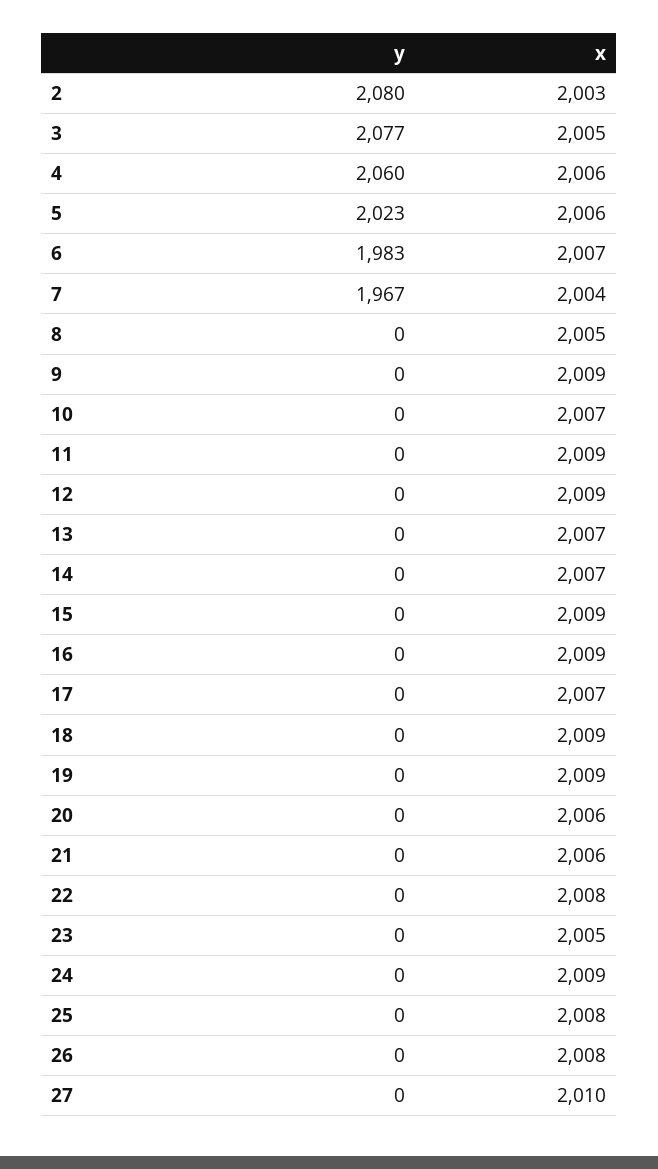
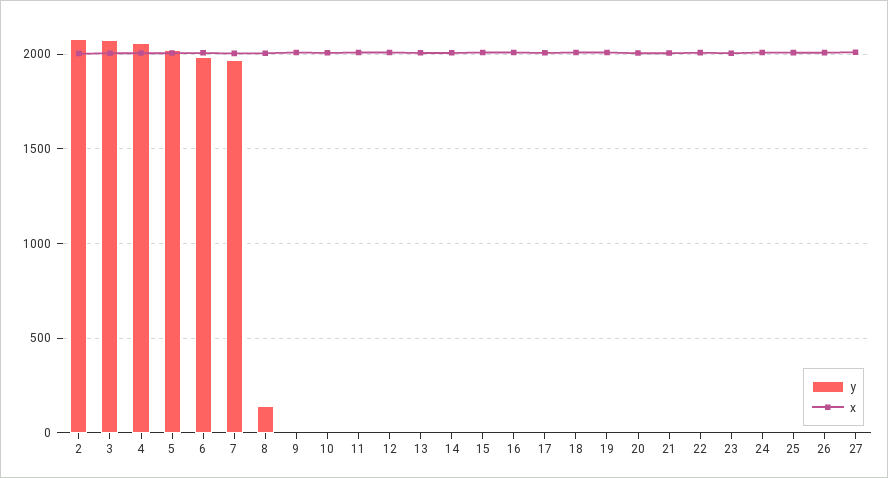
y, 8: 0 -> 150

